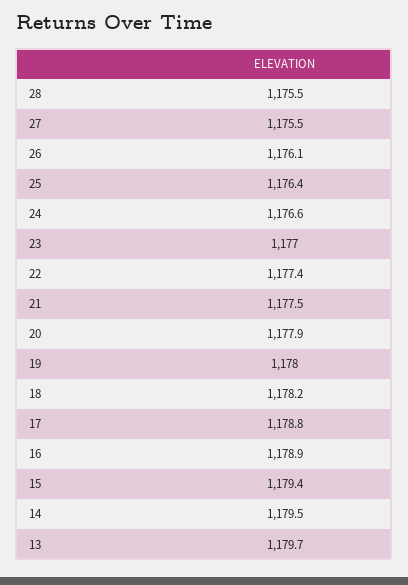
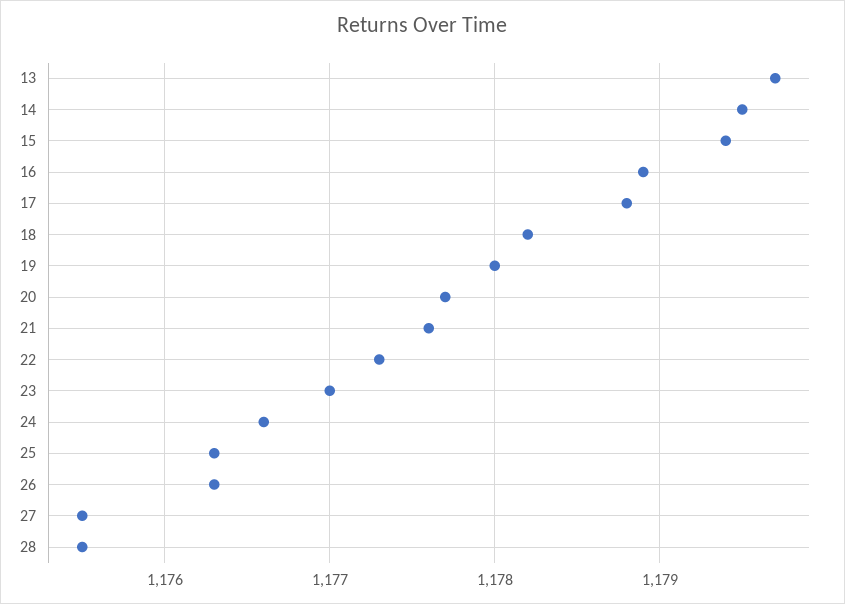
26: 1176.1 -> 1176.3
25: 1176.4 -> 1176.3
22: 1177.4 -> 1177.3
21: 1177.5 -> 1177.6
20: 1177.9 -> 1177.7

